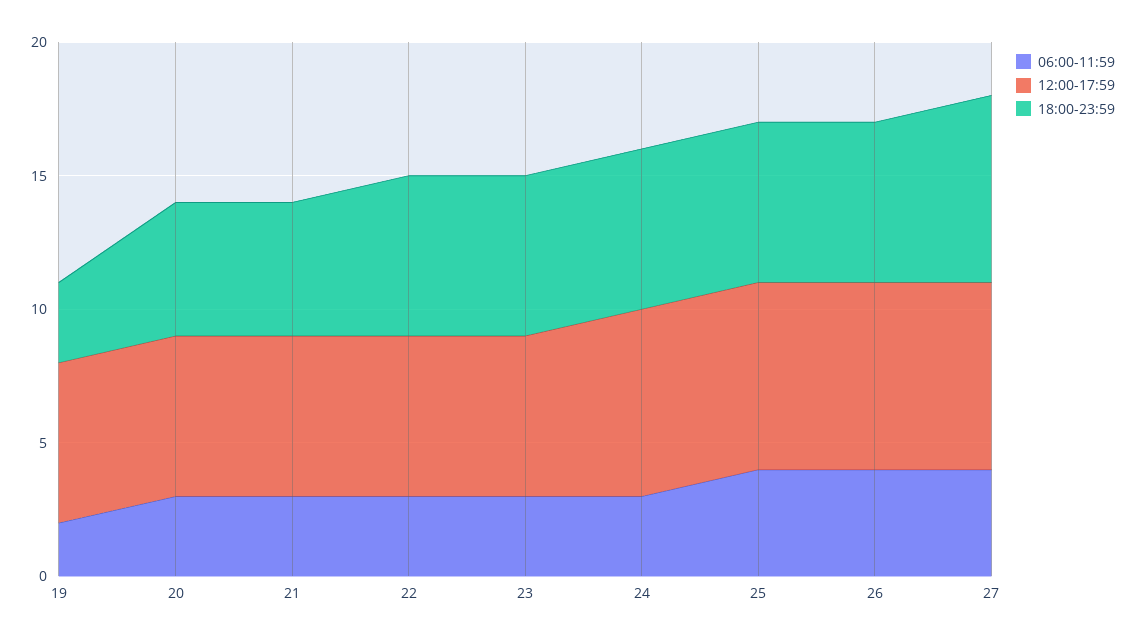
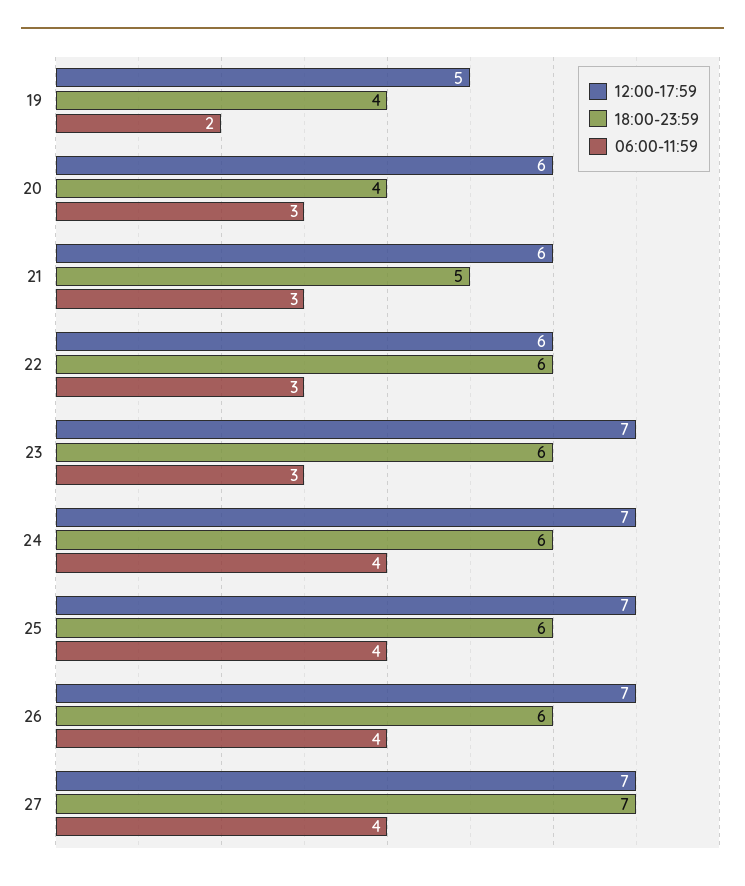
12:00-17:59, 19: 6 -> 5
18:00-23:59, 19: 3 -> 4
18:00-23:59, 20: 5 -> 4
12:00-17:59, 23: 6 -> 7
06:00-11:59, 24: 3 -> 4

